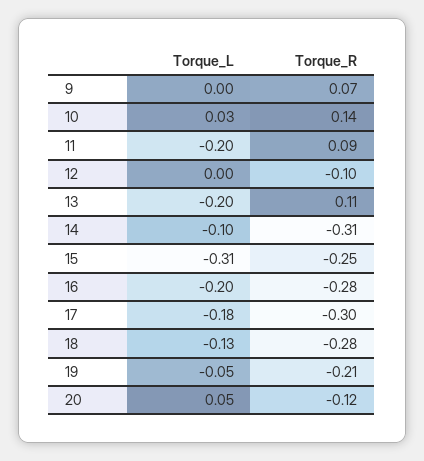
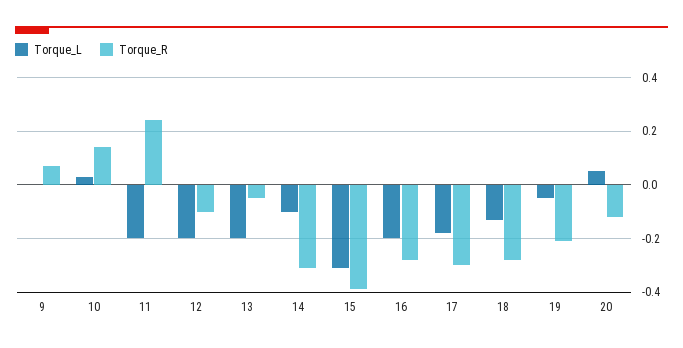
Torque_R, 11: 0.09 -> 0.25
Torque_L, 12: 0 -> -0.2
Torque_R, 13: 0.11 -> -0.05
Torque_R, 15: -0.25 -> -0.4

